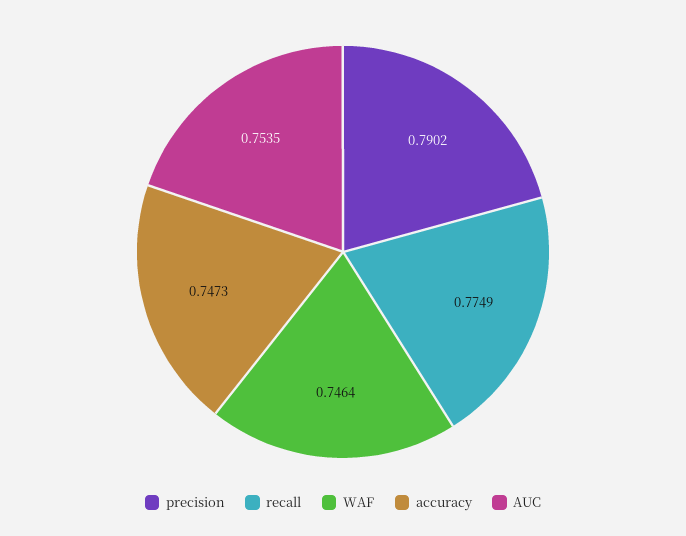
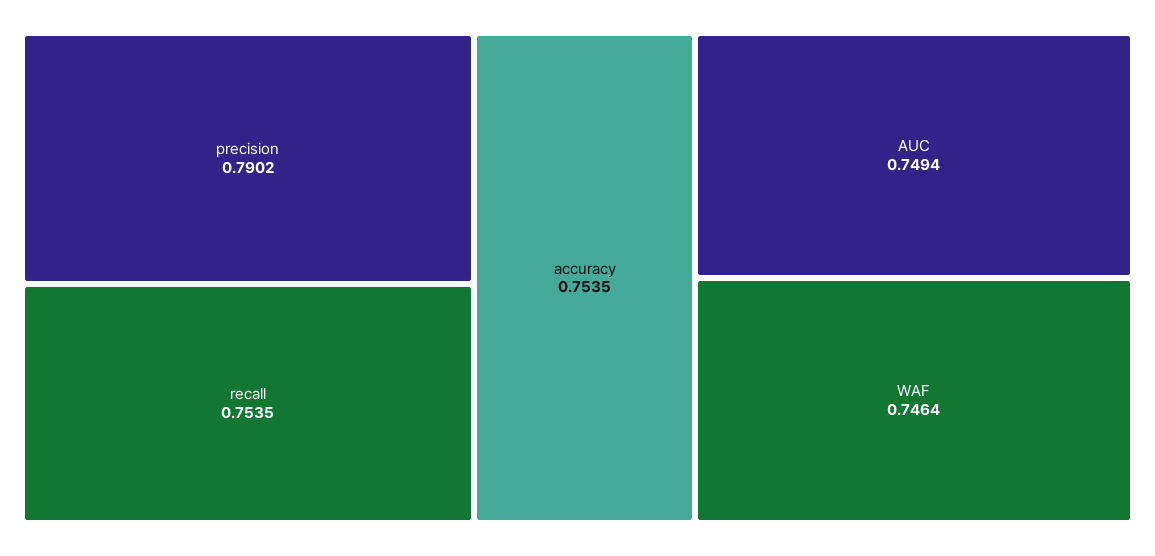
recall: 0.7749 -> 0.7535
accuracy: 0.7473 -> 0.7535
AUC: 0.7535 -> 0.7494

